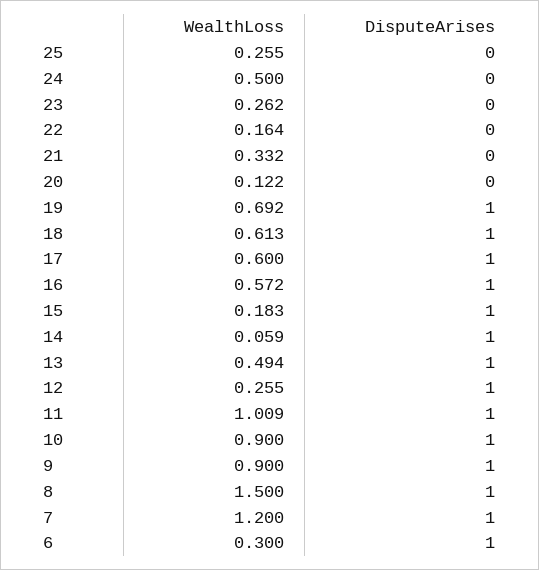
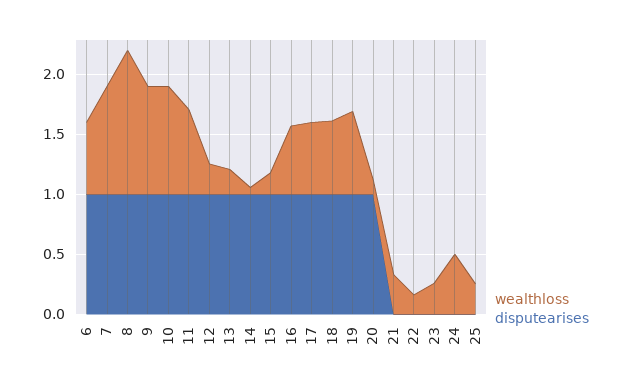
DisputeArises, 20: 0 -> 1
WealthLoss, 13: 0.494 -> 0.2
WealthLoss, 11: 1.009 -> 0.7
WealthLoss, 8: 1.5 -> 1.2
WealthLoss, 7: 1.2 -> 0.9
WealthLoss, 6: 0.3 -> 0.6

